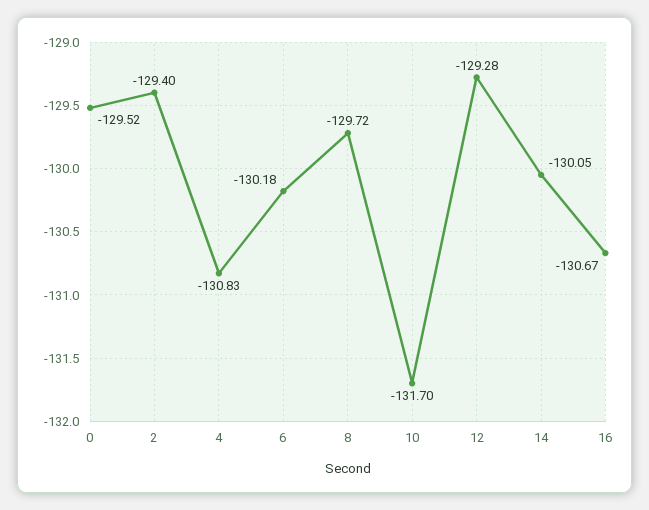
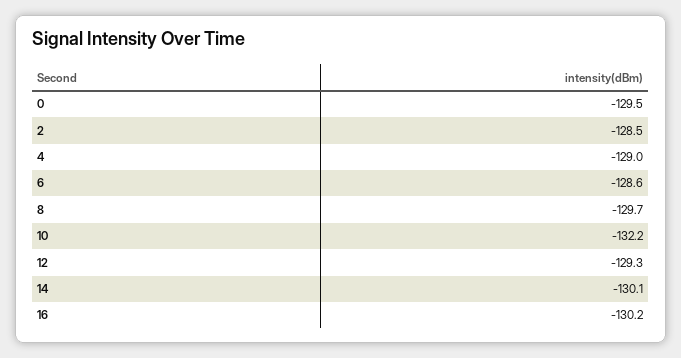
2: -129.4 -> -128.5
4: -130.83 -> -129
6: -130.18 -> -128.6
10: -131.7 -> -132.2
16: -130.67 -> -130.2

